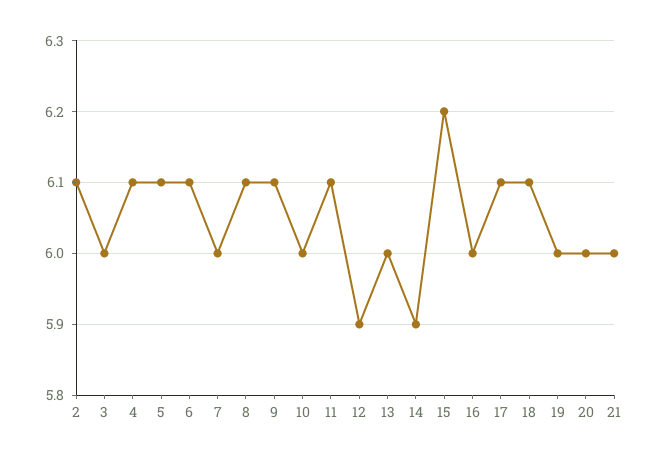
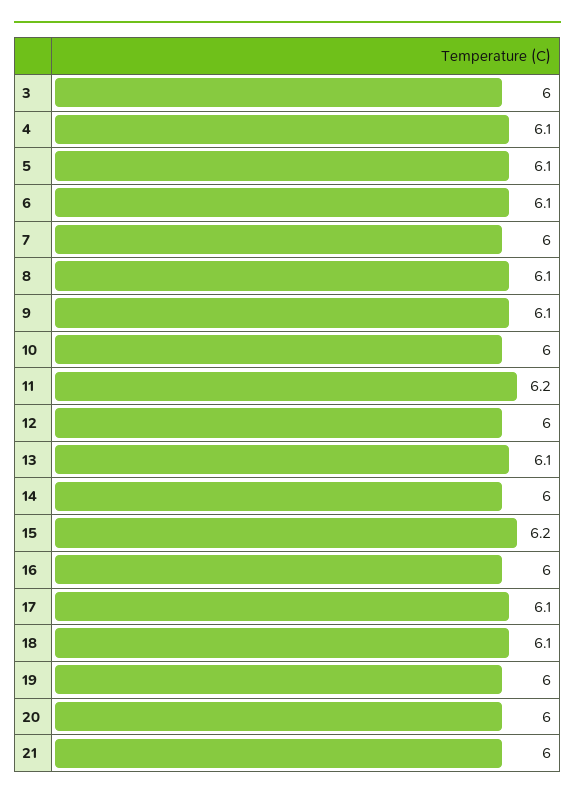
2: 6.1 -> none
11: 6.1 -> 6.2
12: 5.9 -> 6
13: 6 -> 6.1
14: 5.9 -> 6

